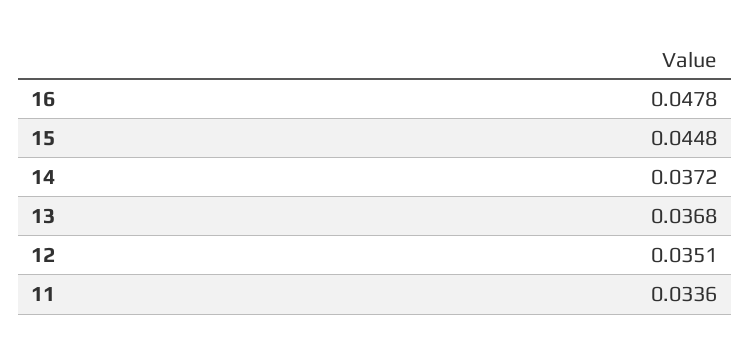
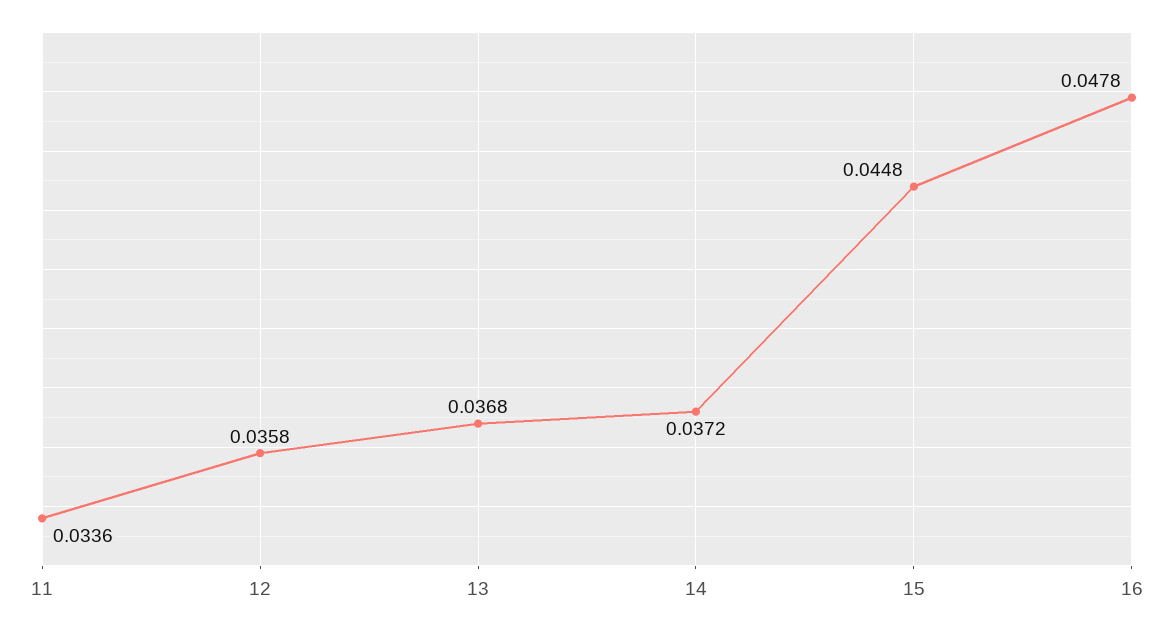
12: 0.0351 -> 0.0358

